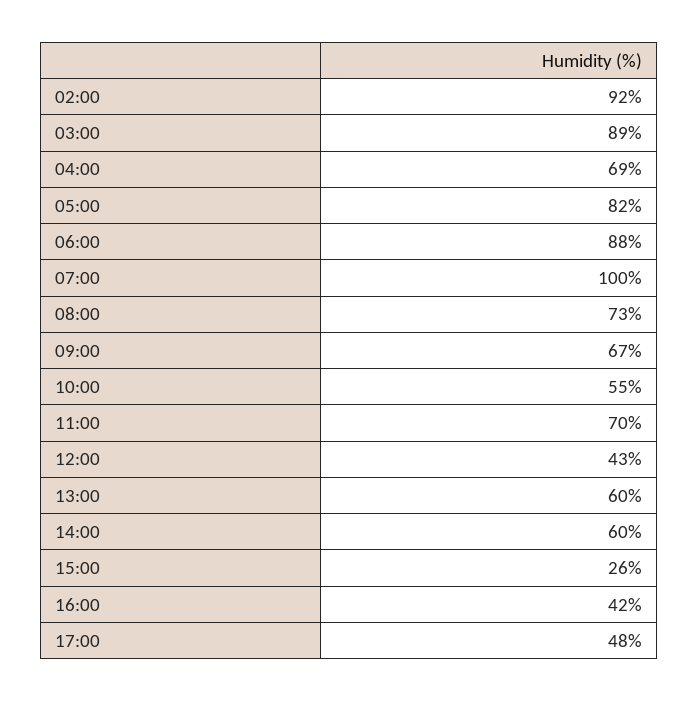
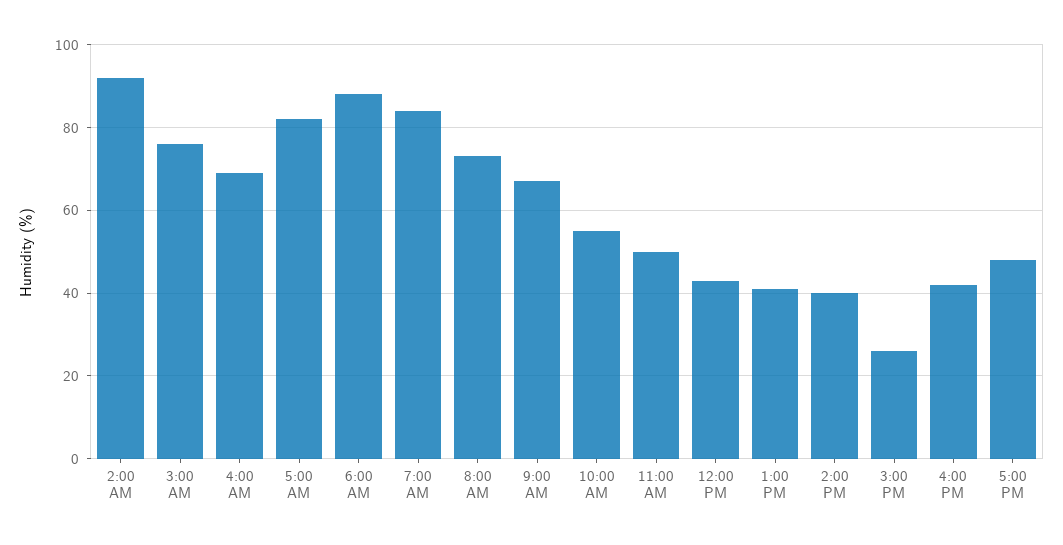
03:00: 89 -> 75
07:00: 100 -> 85
11:00: 70 -> 50
13:00: 60 -> 40
14:00: 60 -> 40

